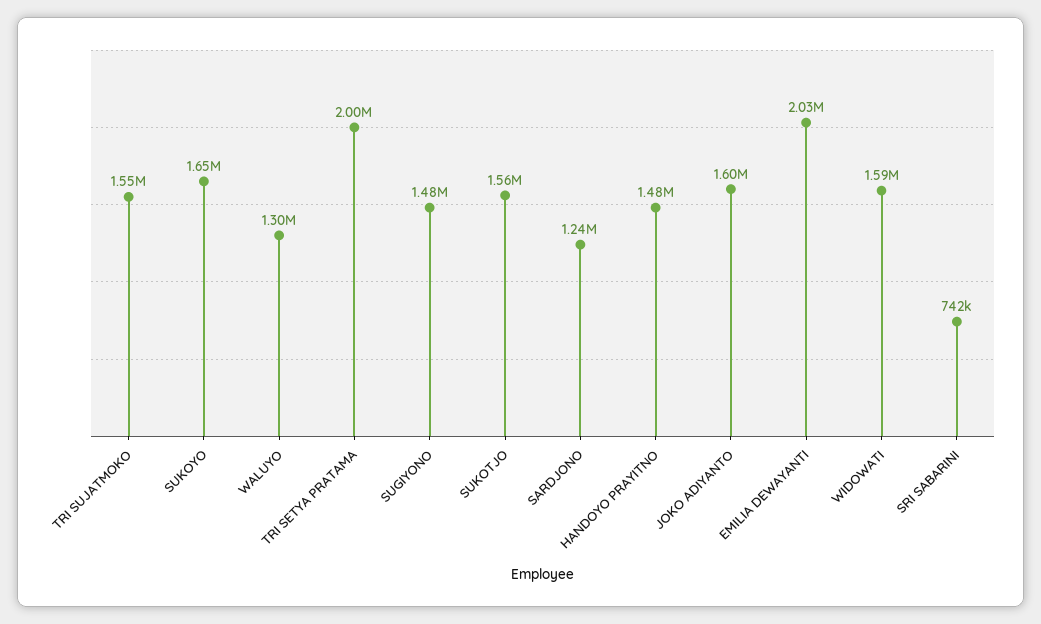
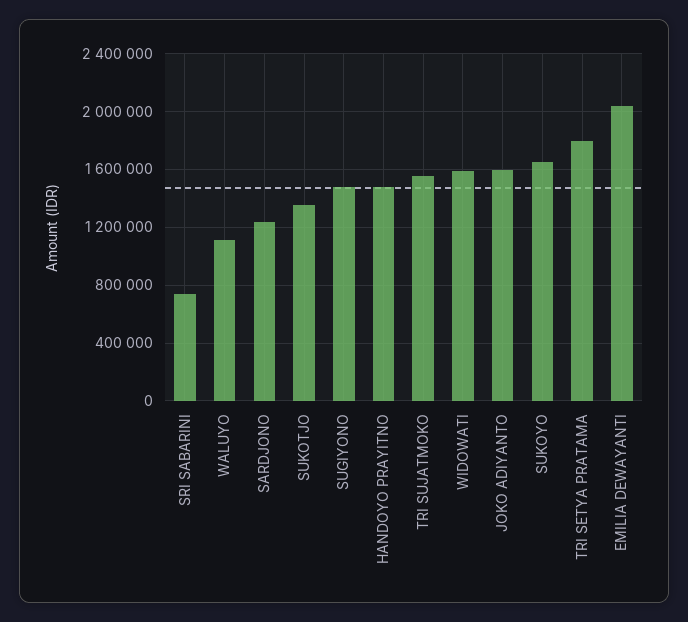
WALUYO: 1300000 -> 1100000
TRI SETYA PRATAMA: 2000000 -> 1800000
SUKOTJO: 1560000 -> 1350000

